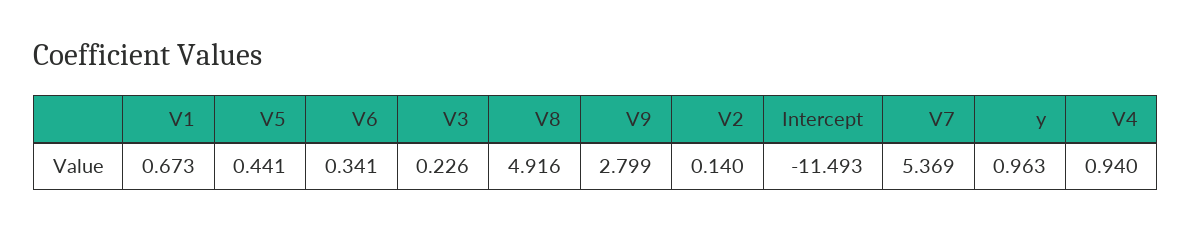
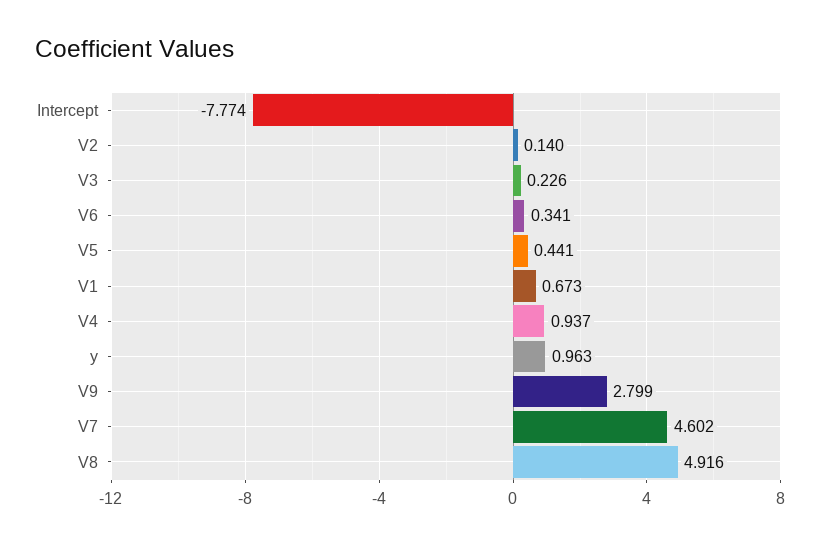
Intercept: -11.493 -> -7.774
V7: 5.369 -> 4.602
V4: 0.94 -> 0.937

